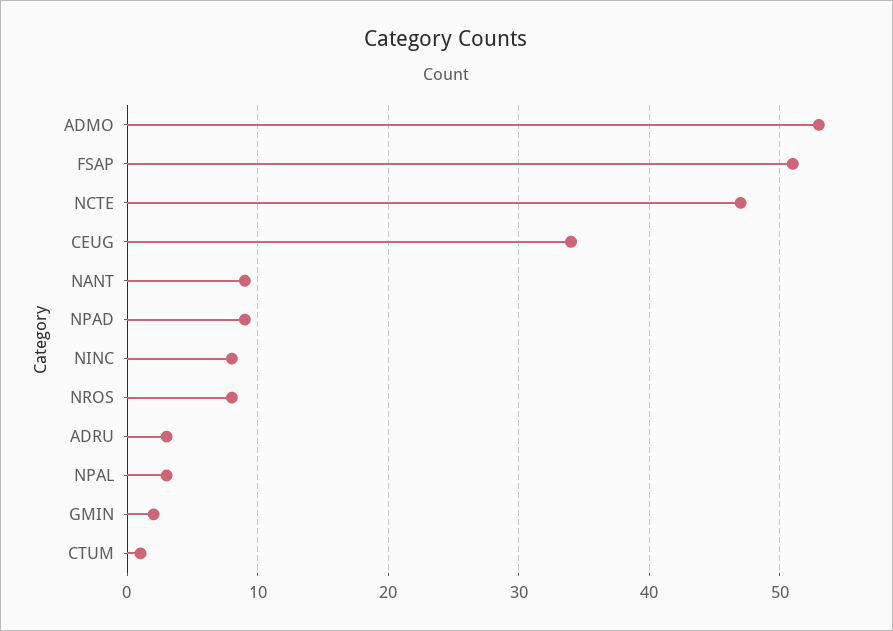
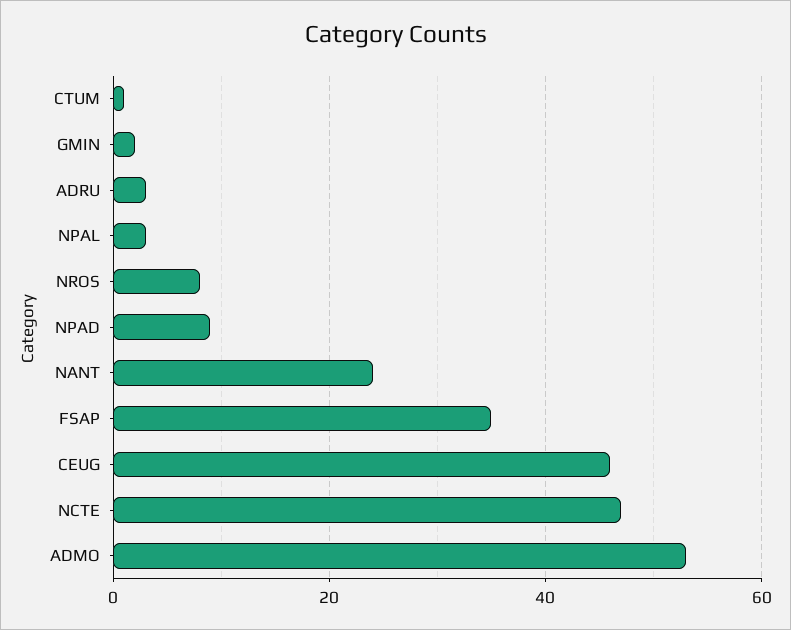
FSAP: 51 -> 35
CEUG: 34 -> 45
NANT: 9 -> 25
NINC: 8 -> none

